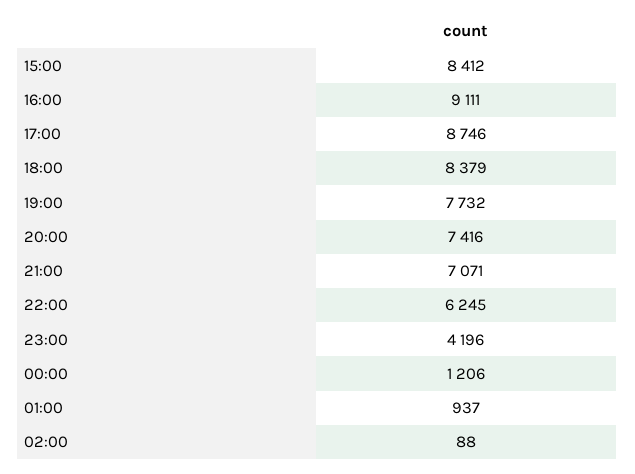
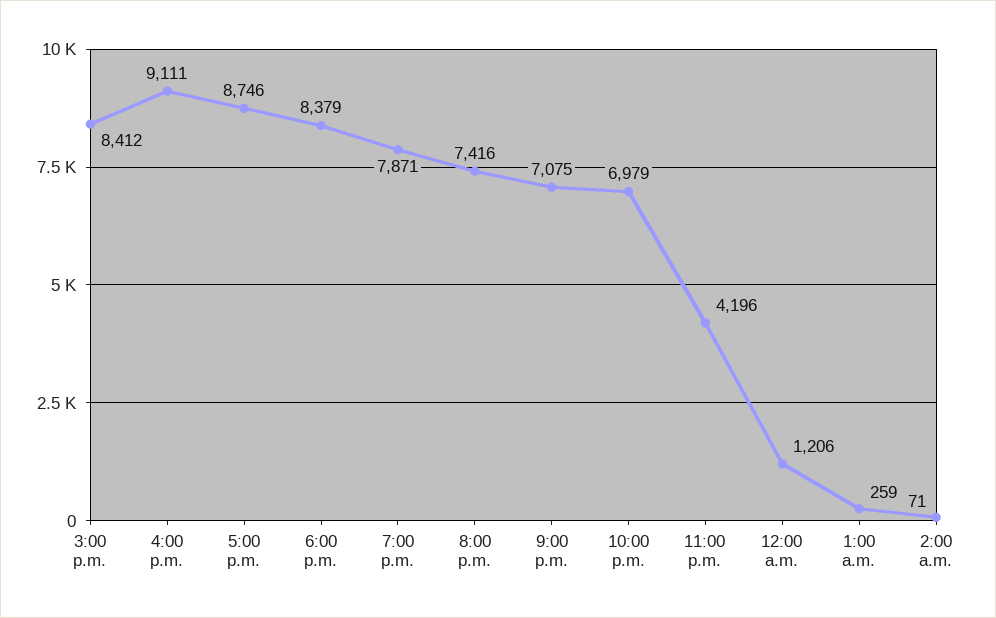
19:00: 7732 -> 7871
21:00: 7071 -> 7075
22:00: 6245 -> 6979
01:00: 937 -> 259
02:00: 88 -> 71

